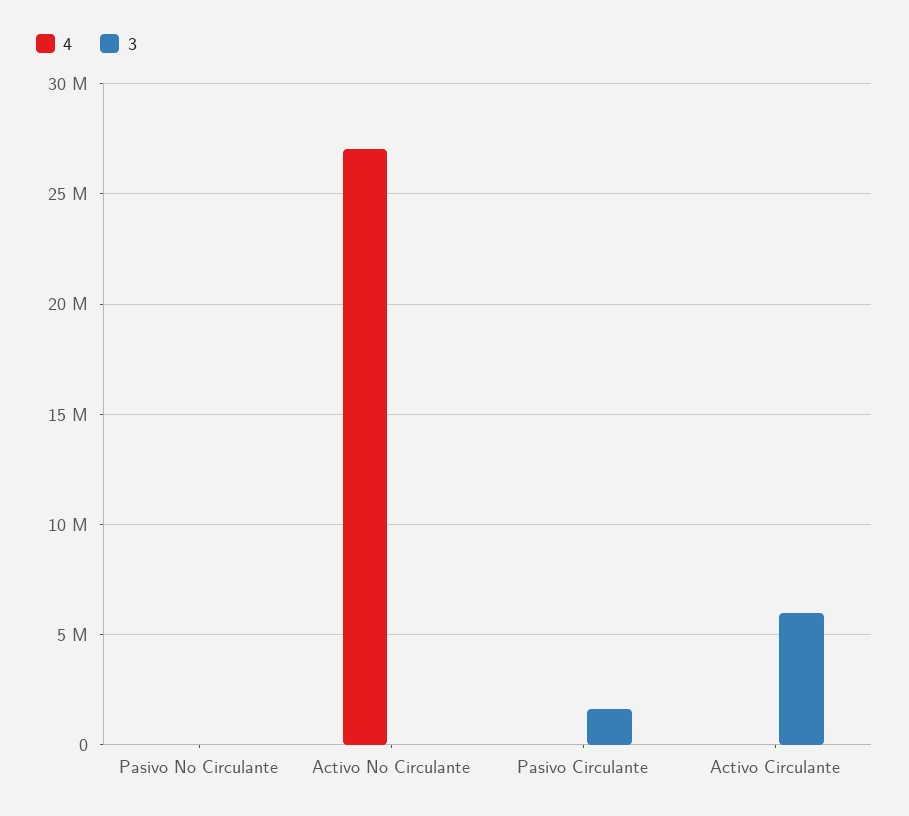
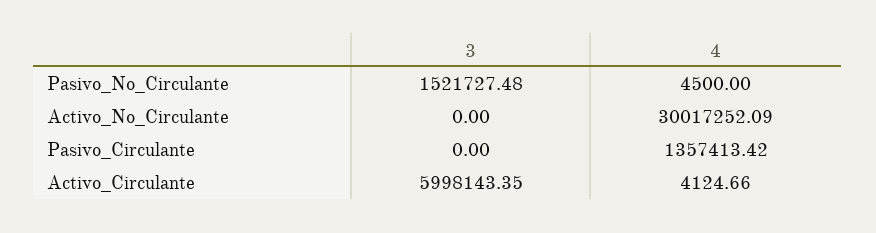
3, Pasivo No Circulante: 0 -> 1521727.48
4, Activo No Circulante: 27000000 -> 30017252.09
4, Pasivo Circulante: 0 -> 1357413.42
3, Pasivo Circulante: 1500000 -> 0

